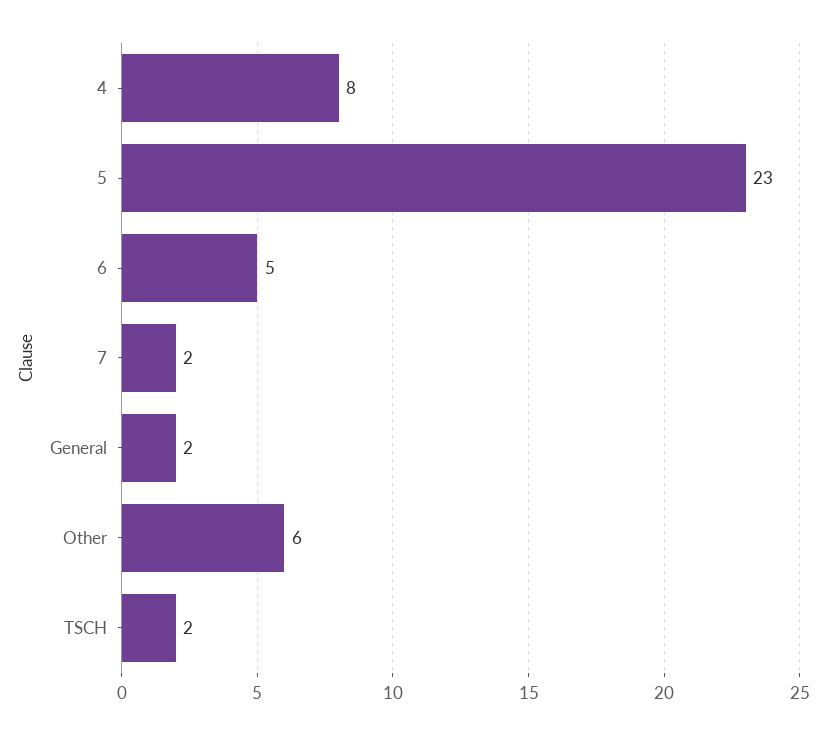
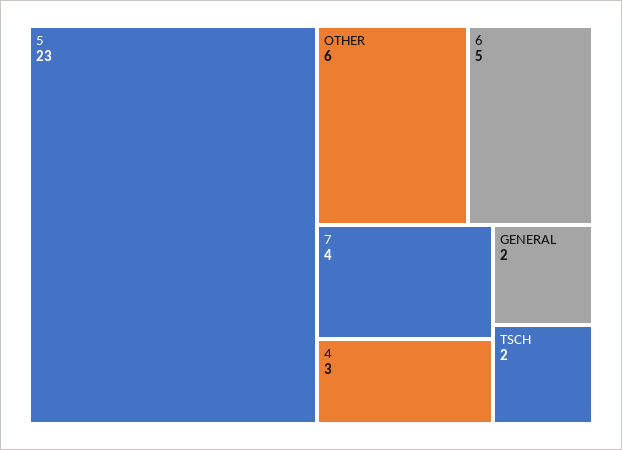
4: 8 -> 3
7: 2 -> 4

